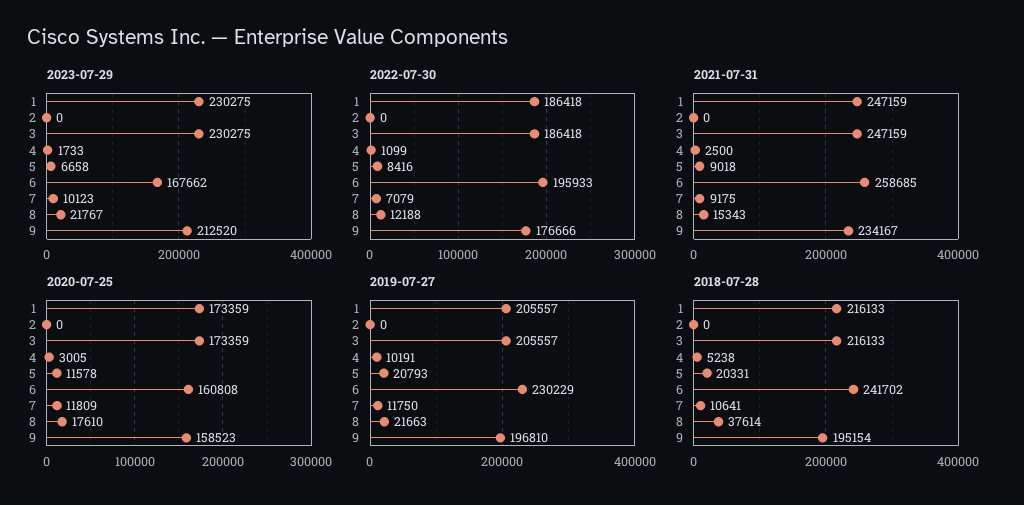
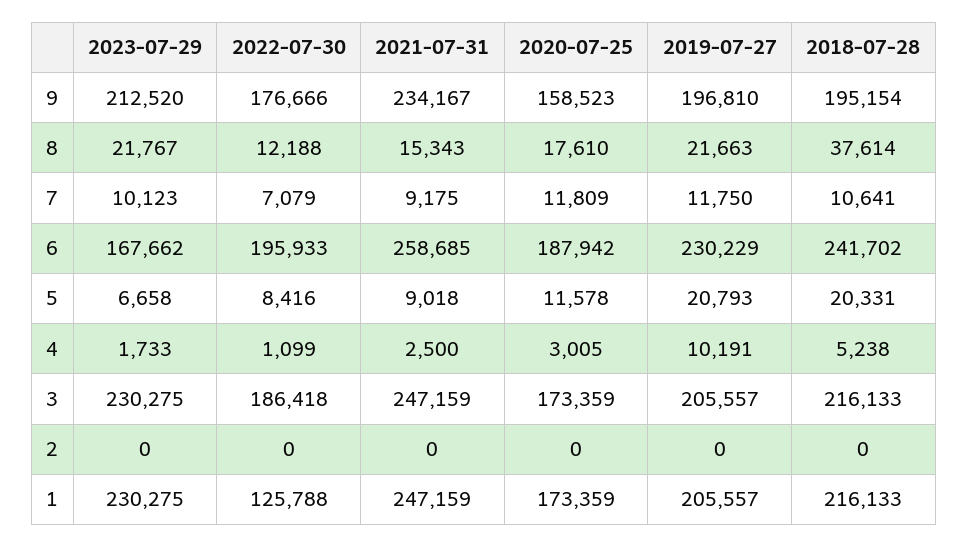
2022-07-30, 1: 186418 -> 125788
2020-07-25, 6: 160808 -> 187942

